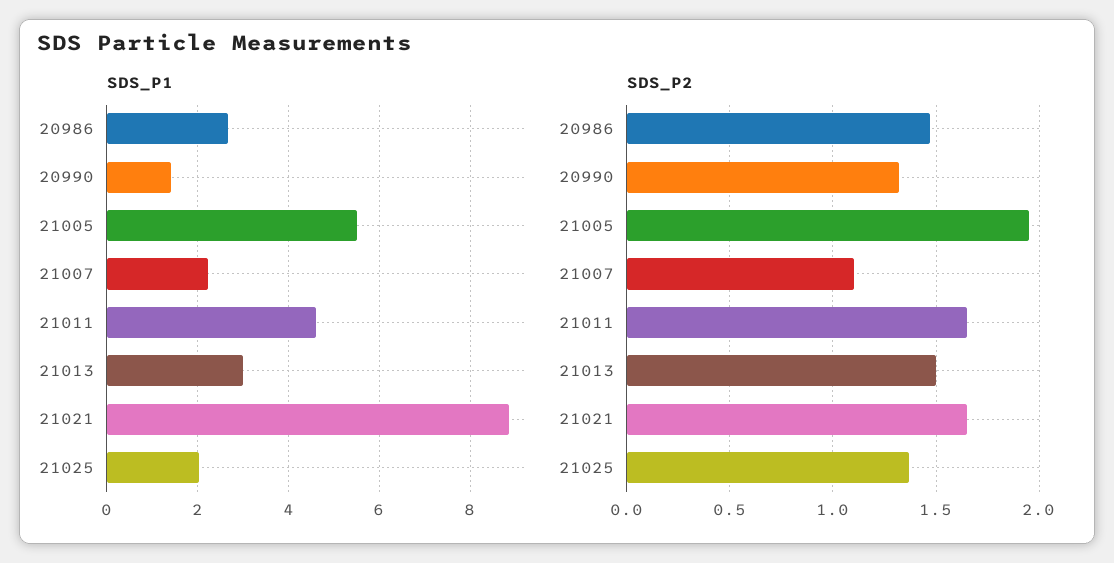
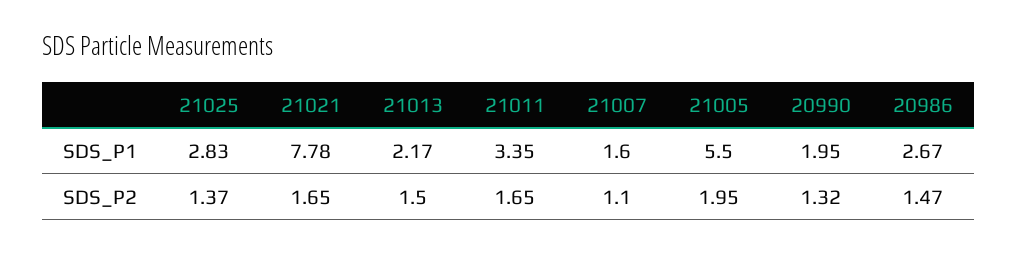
SDS_P1, 20990: 1.4 -> 1.95
SDS_P1, 21007: 2.2 -> 1.6
SDS_P1, 21011: 4.6 -> 3.35
SDS_P1, 21013: 3 -> 2.17
SDS_P1, 21021: 8.8 -> 7.78
SDS_P1, 21025: 2 -> 2.83

